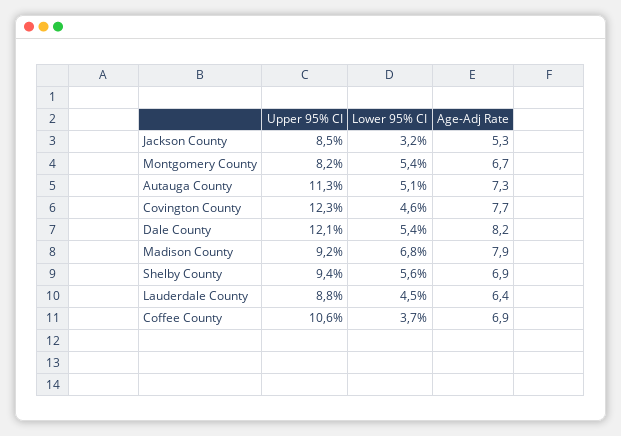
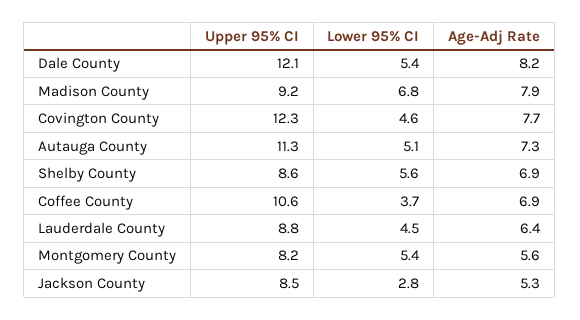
Lower 95% CI, Jackson County: 3.2 -> 2.8
Age-Adj Rate, Montgomery County: 6.7 -> 5.6
Upper 95% CI, Shelby County: 9.4 -> 8.6

